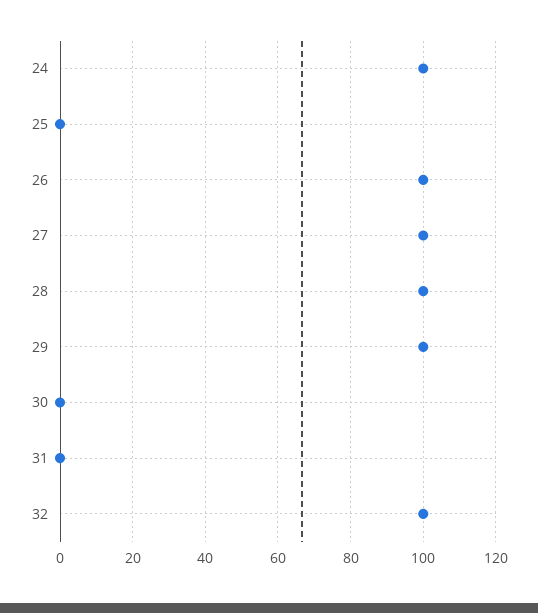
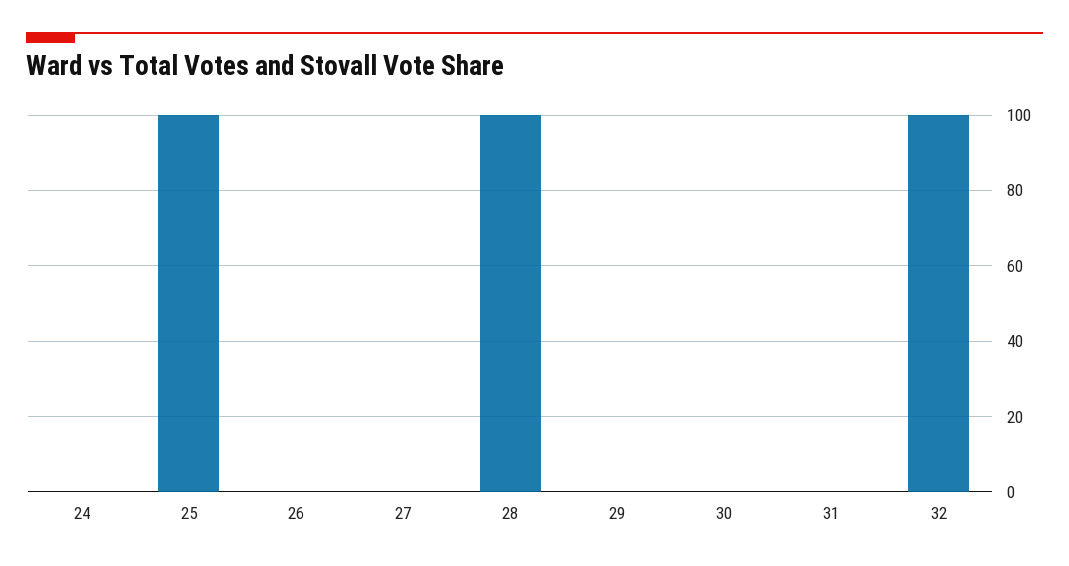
24: 100 -> 0
25: 0 -> 100
26: 100 -> 0
27: 100 -> 0
29: 100 -> 0

